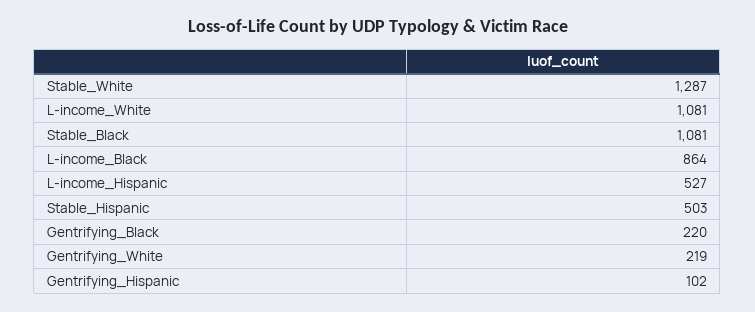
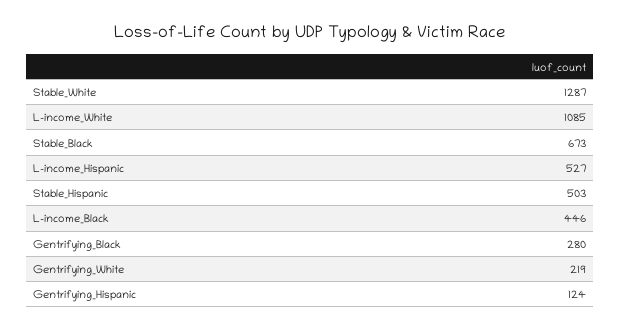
L-income_White: 1081 -> 1085
Stable_Black: 1081 -> 673
L-income_Black: 864 -> 446
Gentrifying_Black: 220 -> 280
Gentrifying_Hispanic: 102 -> 124

